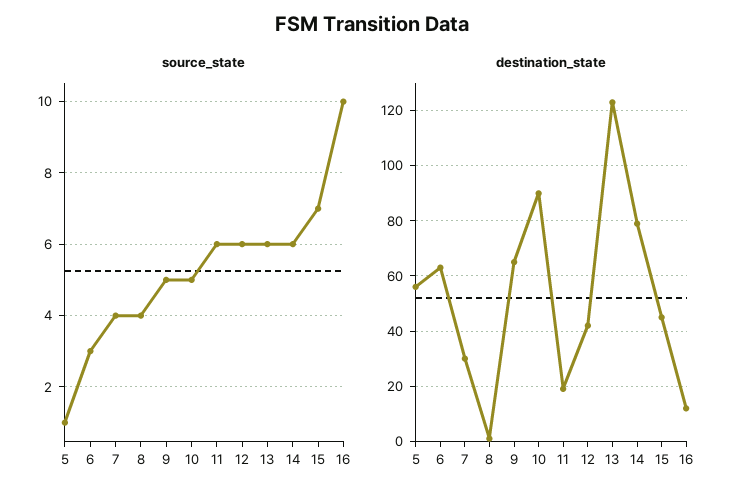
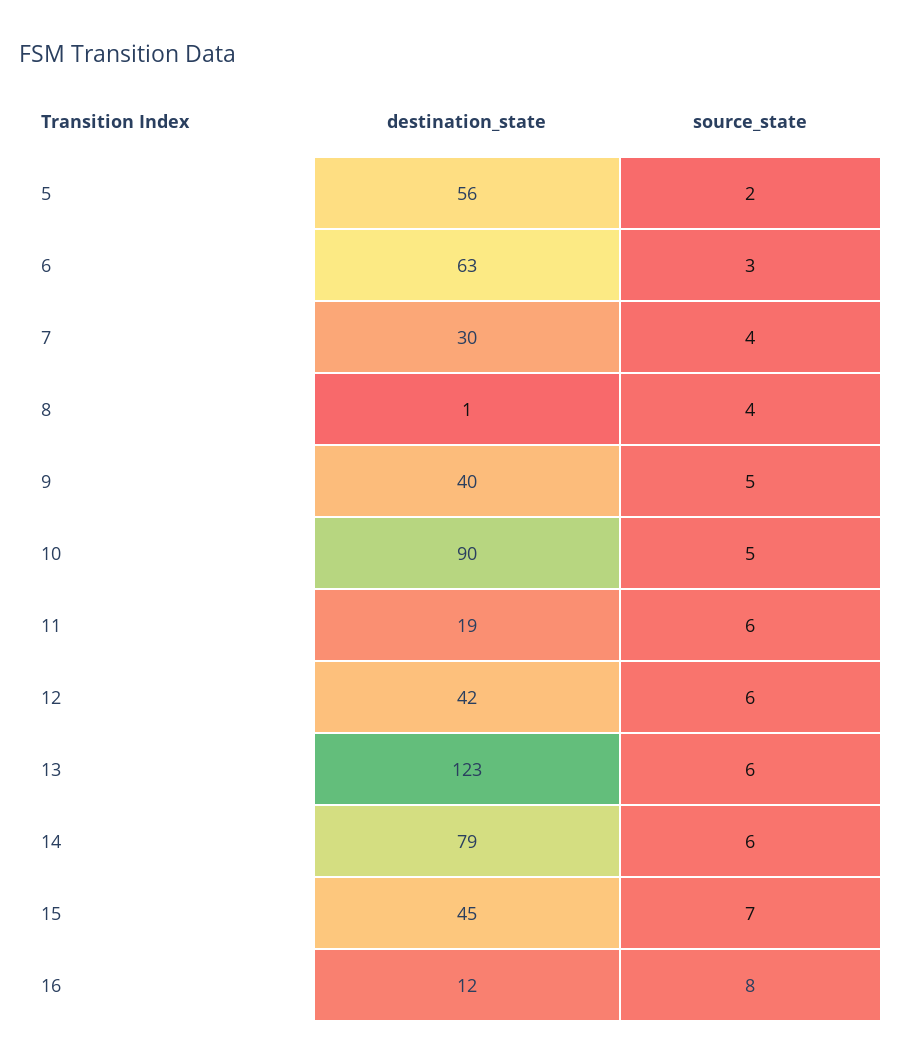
source_state, 5: 1 -> 2
source_state, 16: 10 -> 8
destination_state, 9: 65 -> 40

